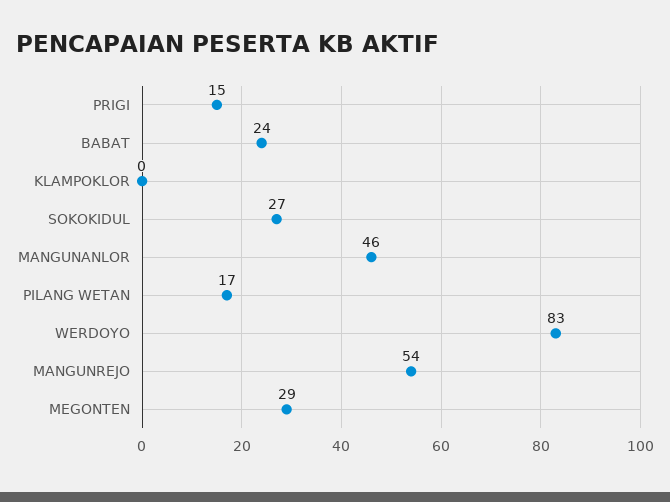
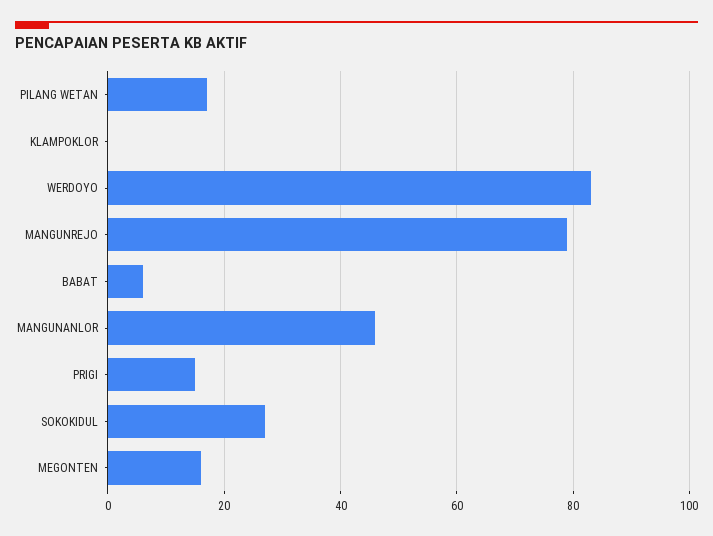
BABAT: 24 -> 5
MANGUNREJO: 54 -> 80
MEGONTEN: 29 -> 15

